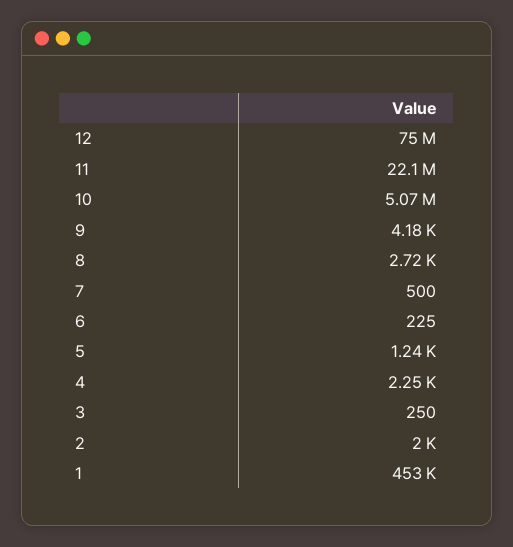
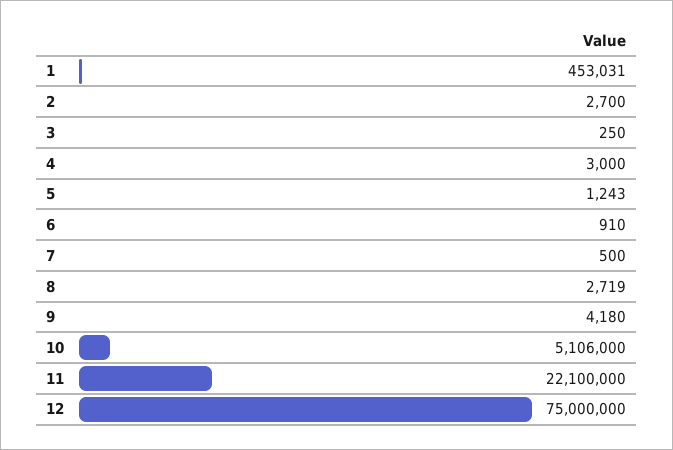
10: 5070000 -> 5106000
6: 225 -> 910
4: 2250 -> 3000
2: 2000 -> 2700

